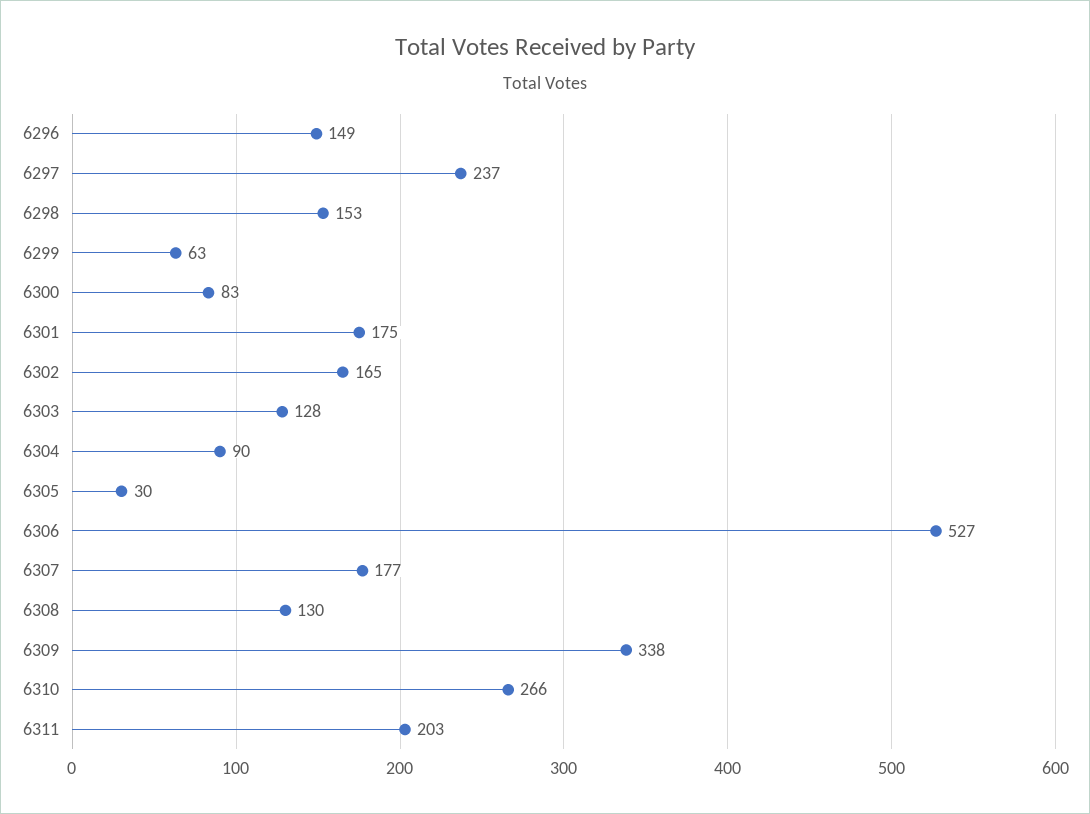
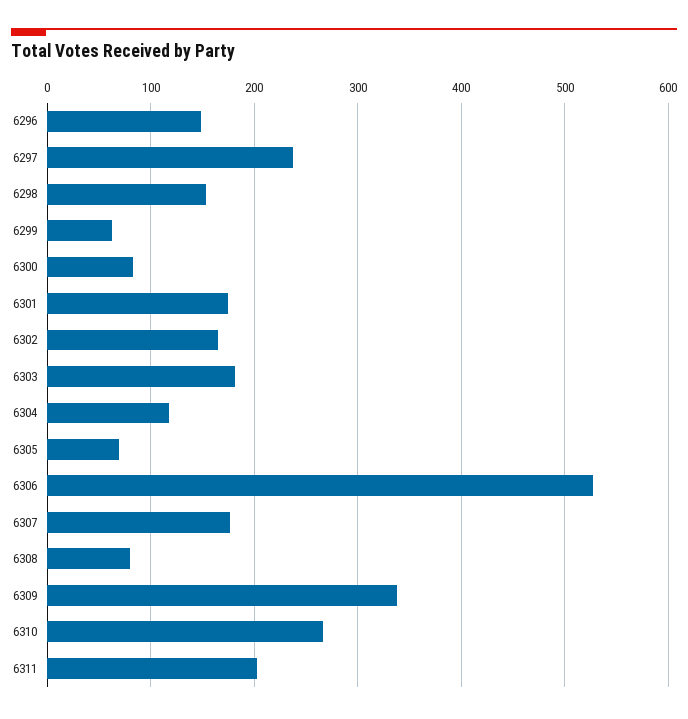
6303: 128 -> 180
6304: 90 -> 120
6305: 30 -> 70
6308: 130 -> 80

